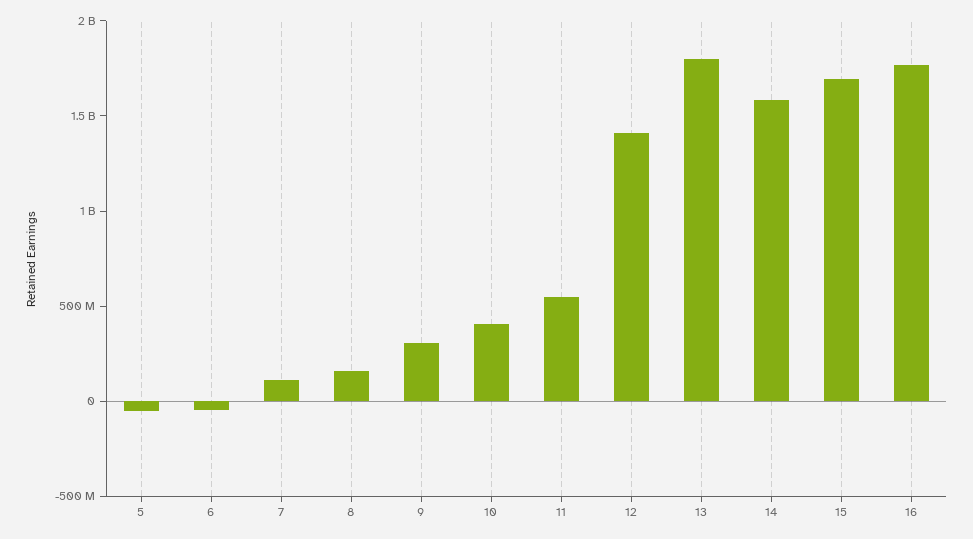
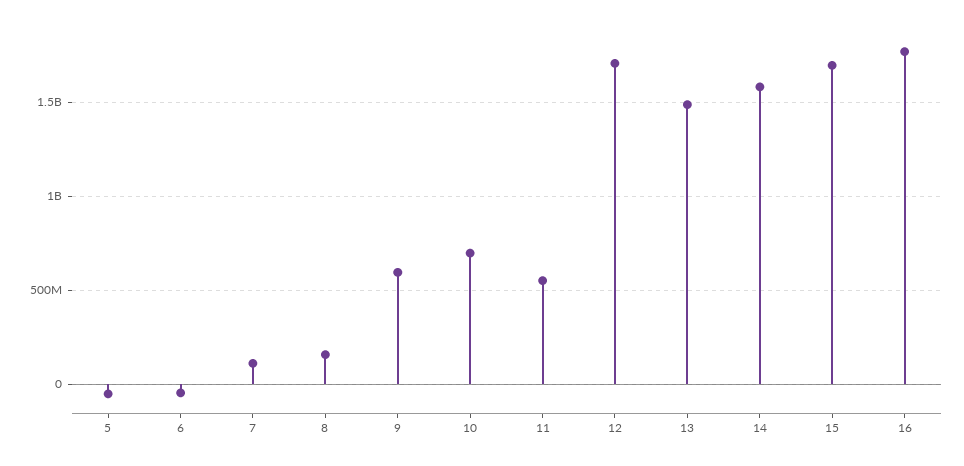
9: 300000000 -> 600000000
10: 400000000 -> 700000000
12: 1400000000 -> 1700000000
13: 1800000000 -> 1500000000

